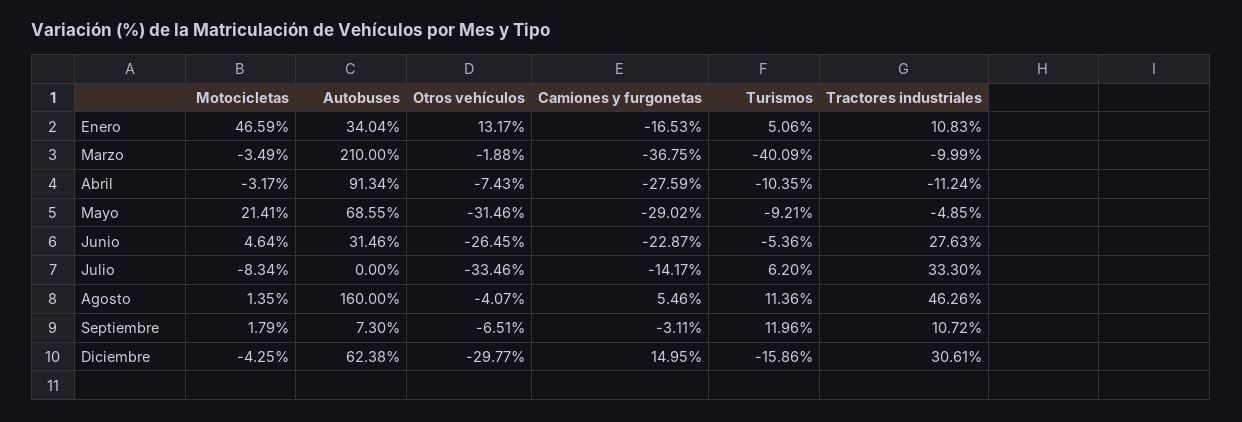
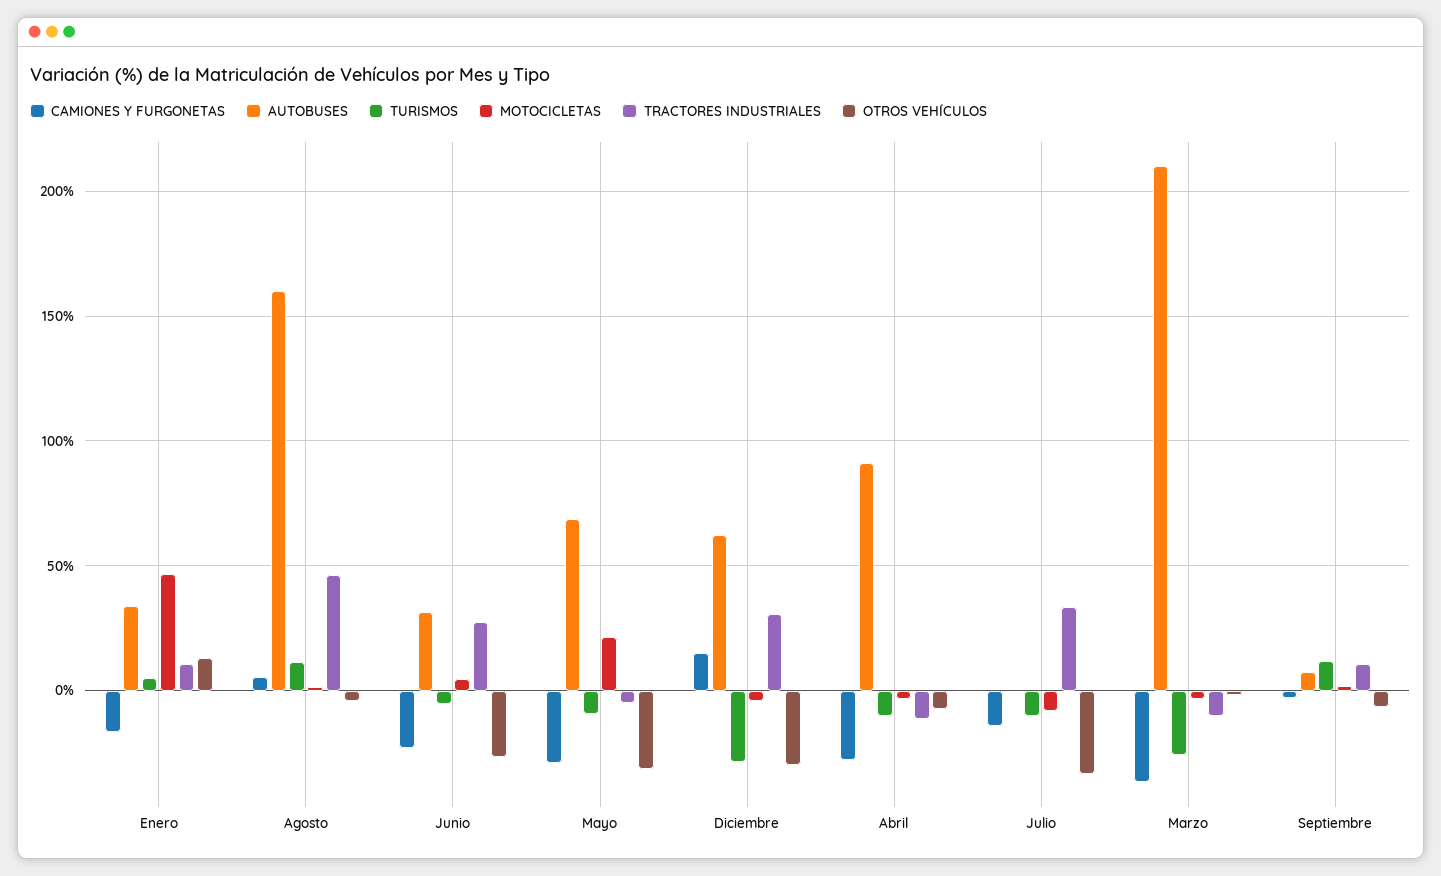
Turismos, Marzo: -40.09 -> -25
Turismos, Julio: 6.2 -> -10
Turismos, Diciembre: -15.86 -> -30

